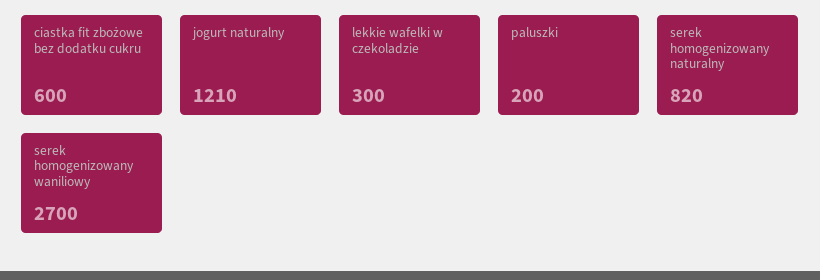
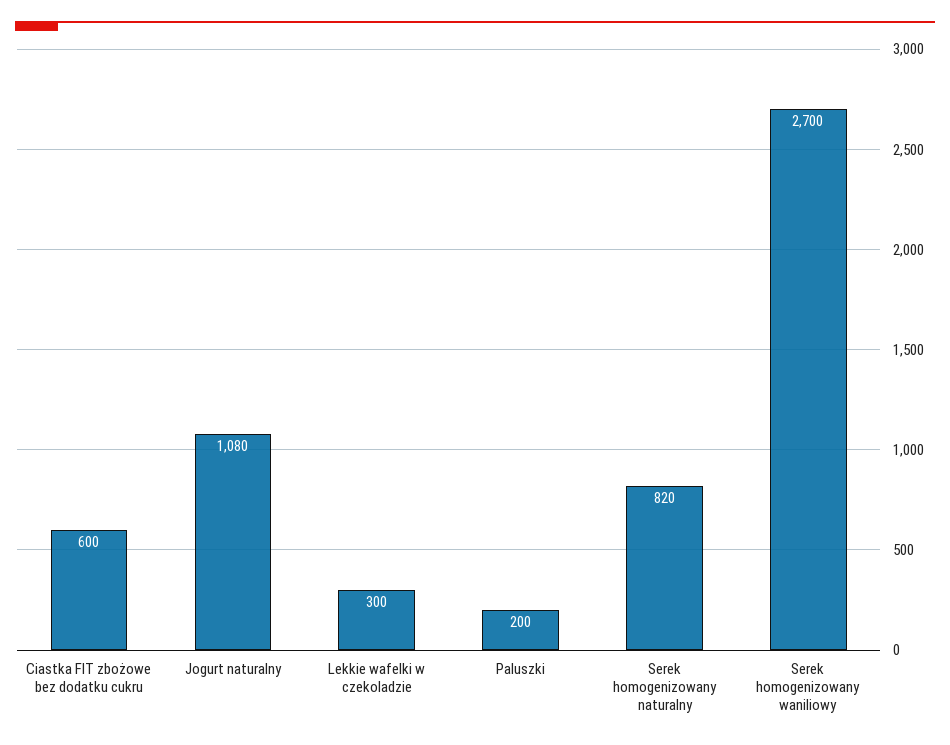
jogurt naturalny: 1210 -> 1080

